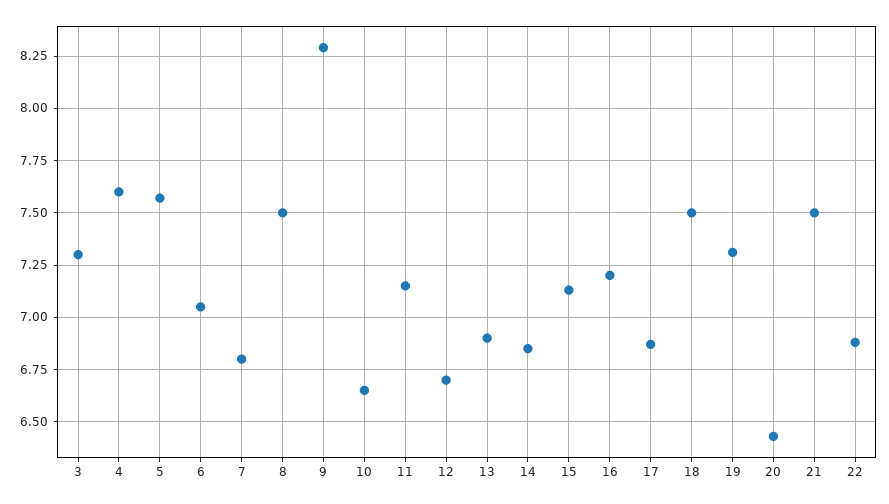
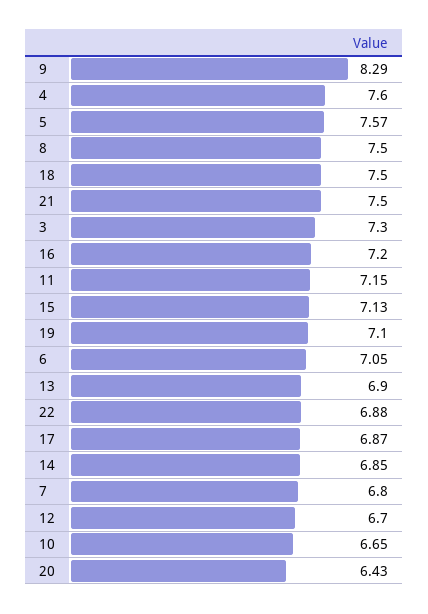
19: 7.3 -> 7.1

